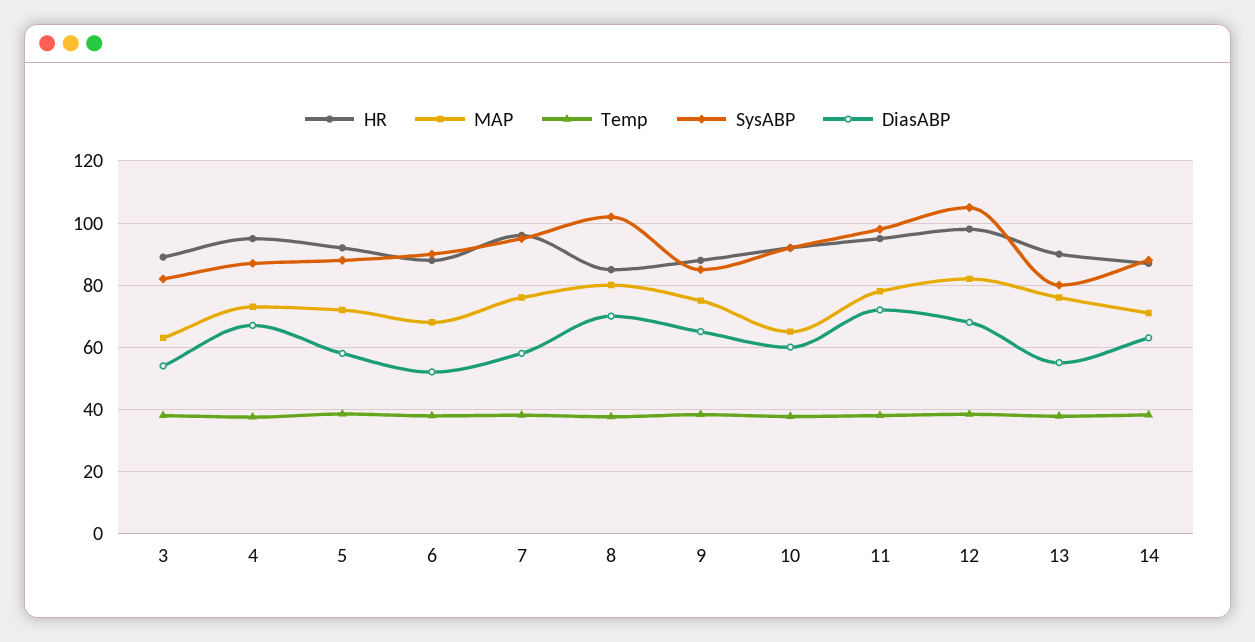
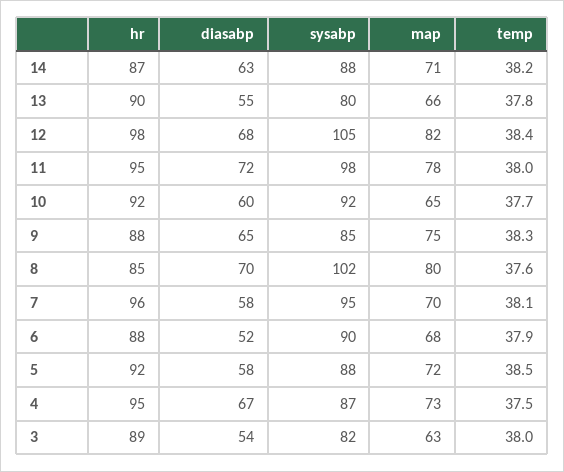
MAP, 7: 76 -> 70
MAP, 13: 76 -> 66

